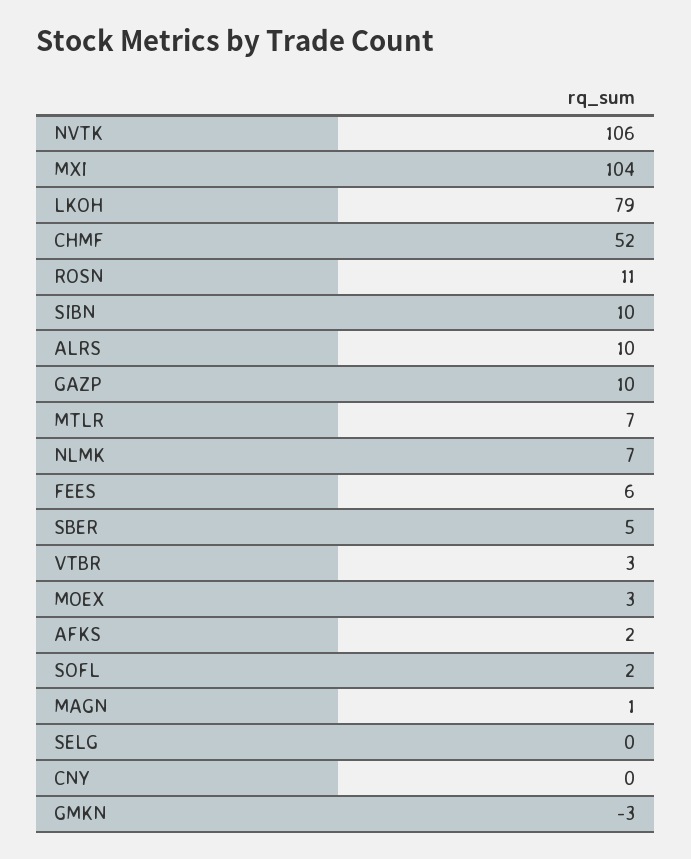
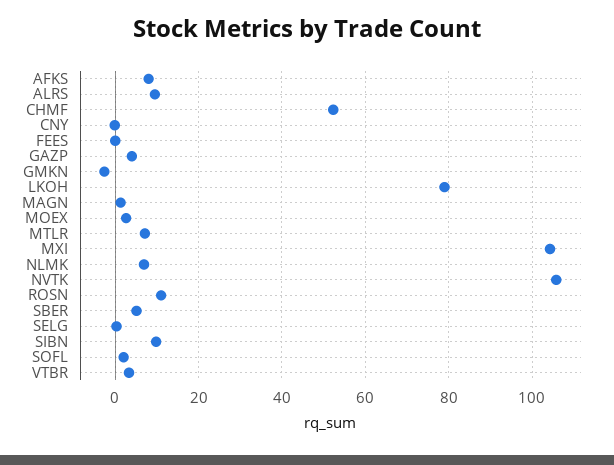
GAZP: 10 -> 4
FEES: 6 -> 0
AFKS: 2 -> 8

